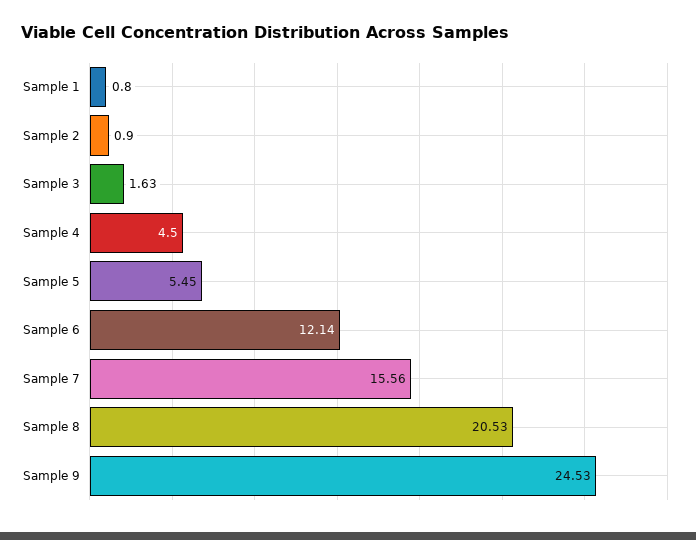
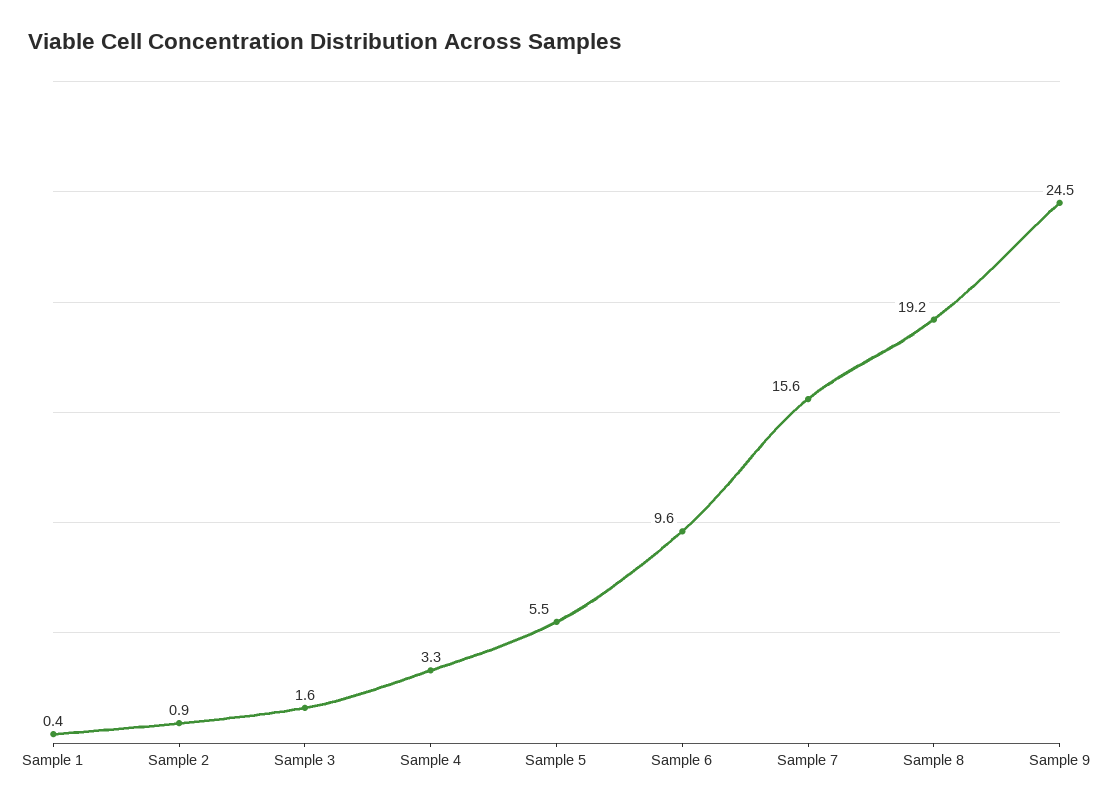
Sample 1: 0.8 -> 0.4
Sample 4: 4.5 -> 3.3
Sample 6: 12.14 -> 9.6
Sample 8: 20.53 -> 19.2

